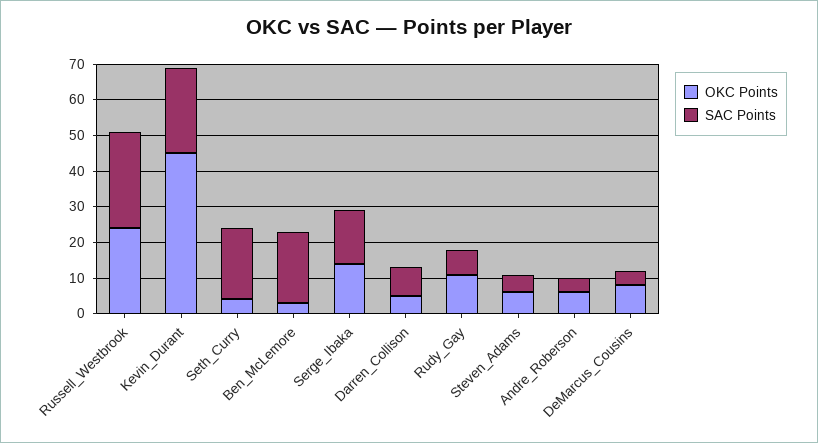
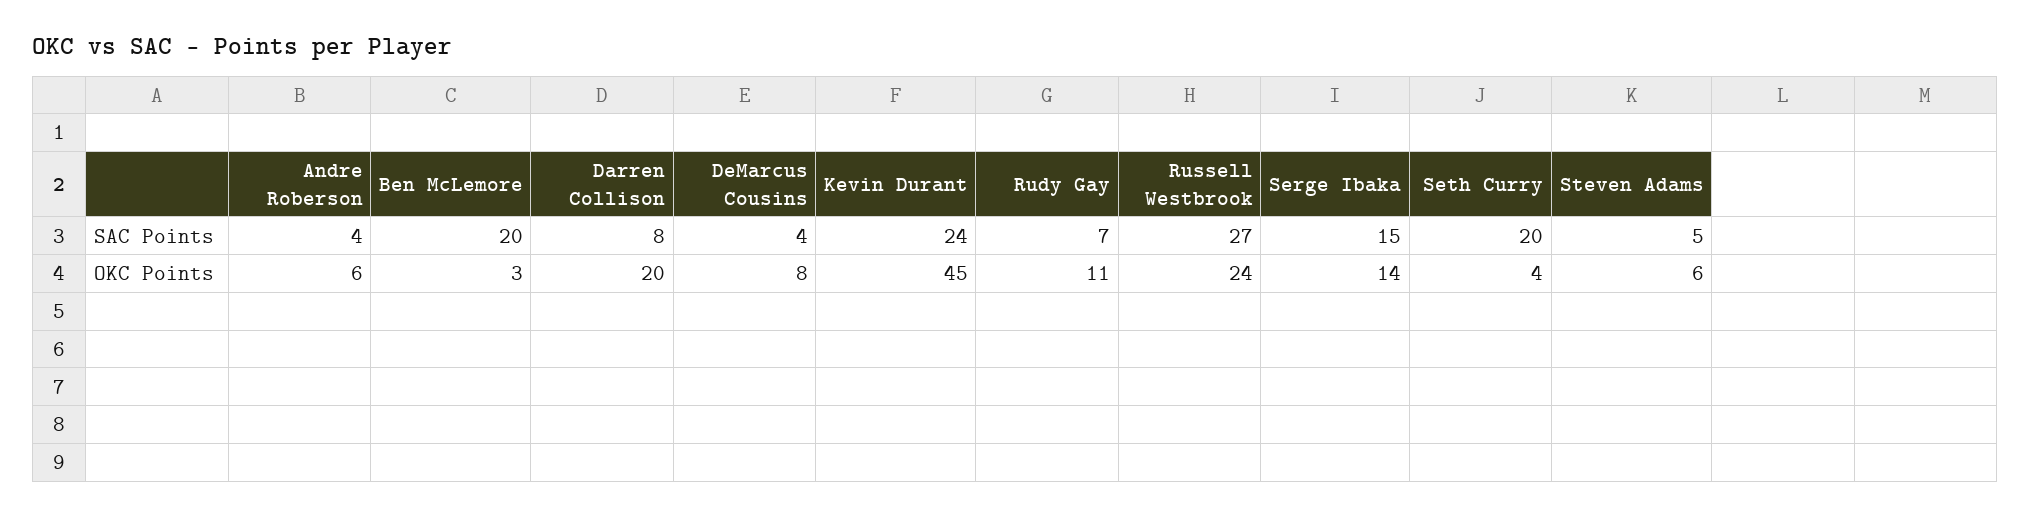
OKC Points, Darren_Collison: 5 -> 20

